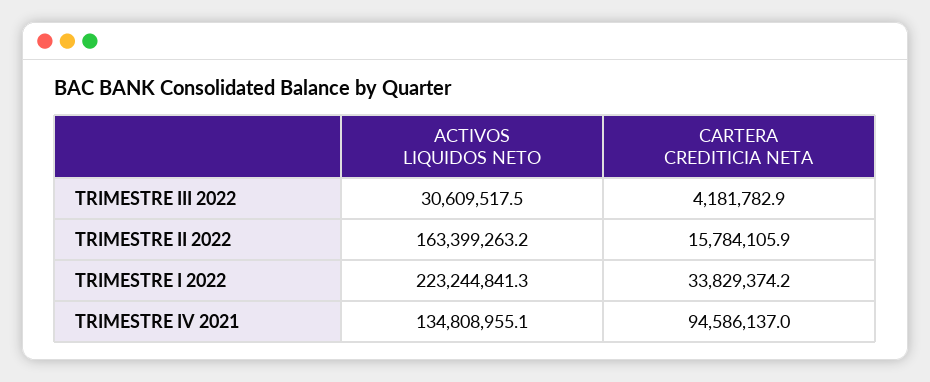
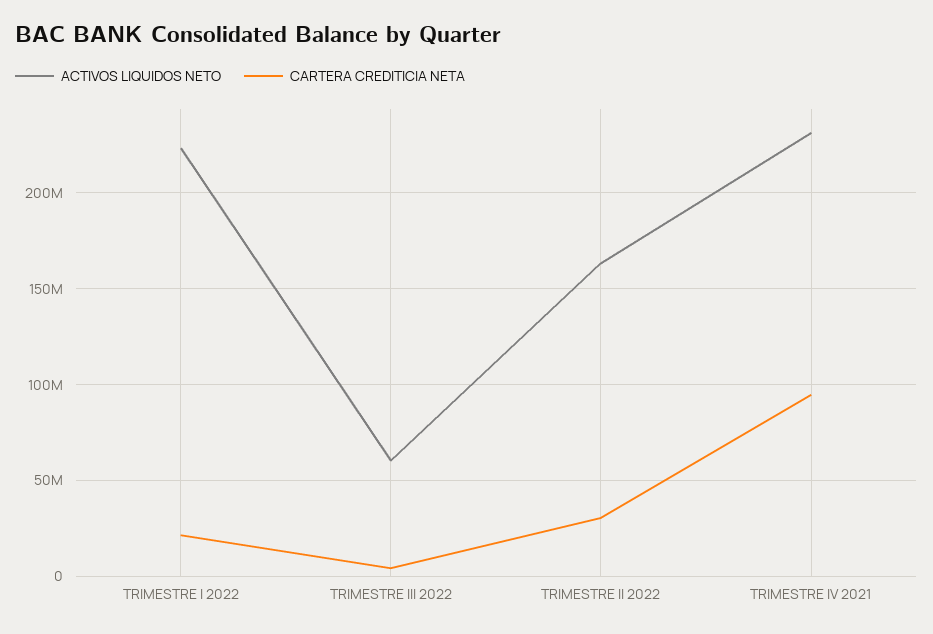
ACTIVOS LIQUIDOS NETO, TRIMESTRE III 2022: 30609517.5 -> 60000000
CARTERA CREDITICIA NETA, TRIMESTRE II 2022: 15784105.9 -> 30000000
CARTERA CREDITICIA NETA, TRIMESTRE I 2022: 33829374.2 -> 20000000
ACTIVOS LIQUIDOS NETO, TRIMESTRE IV 2021: 134808955.1 -> 230000000

